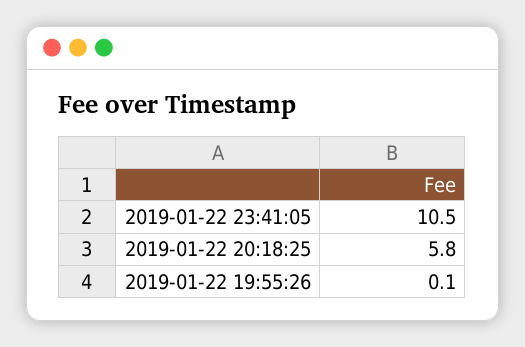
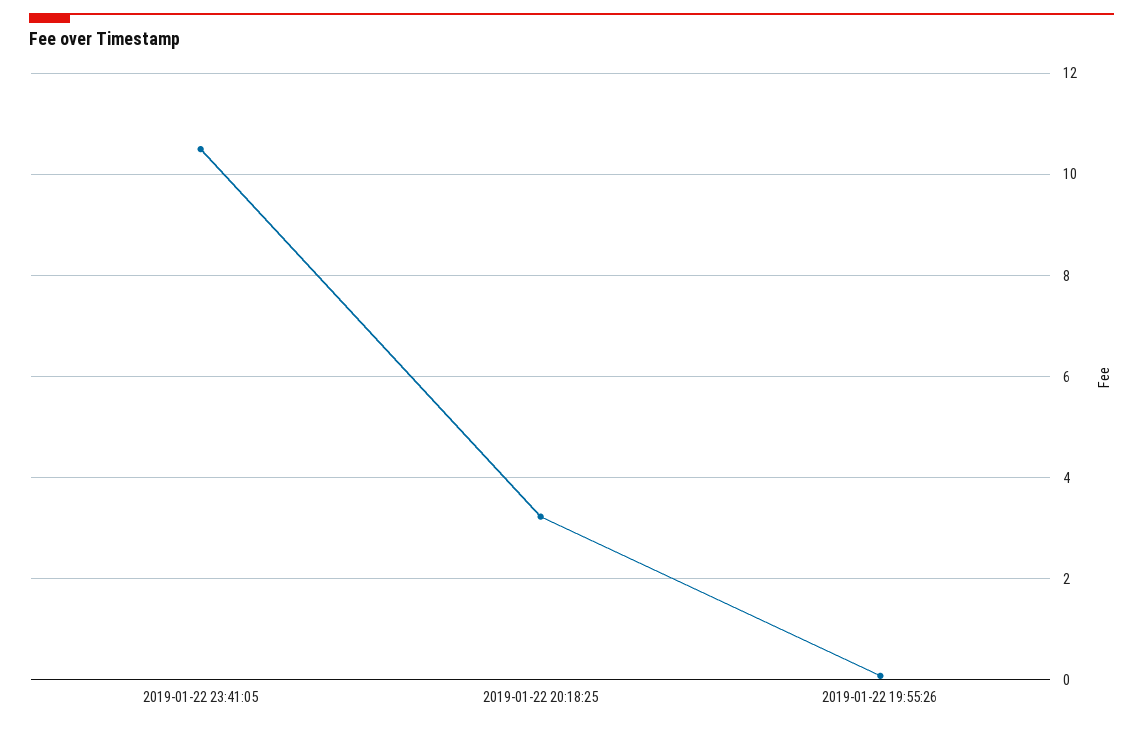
2019-01-22 20:18:25: 5.8 -> 3.2

